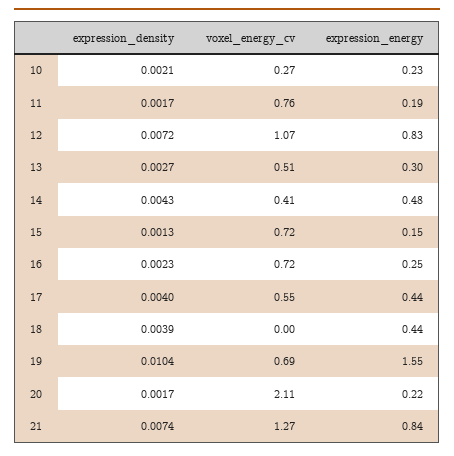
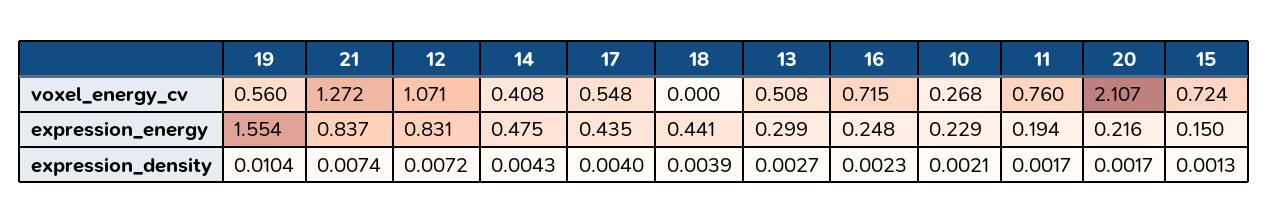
voxel_energy_cv, 19: 0.69 -> 0.56

